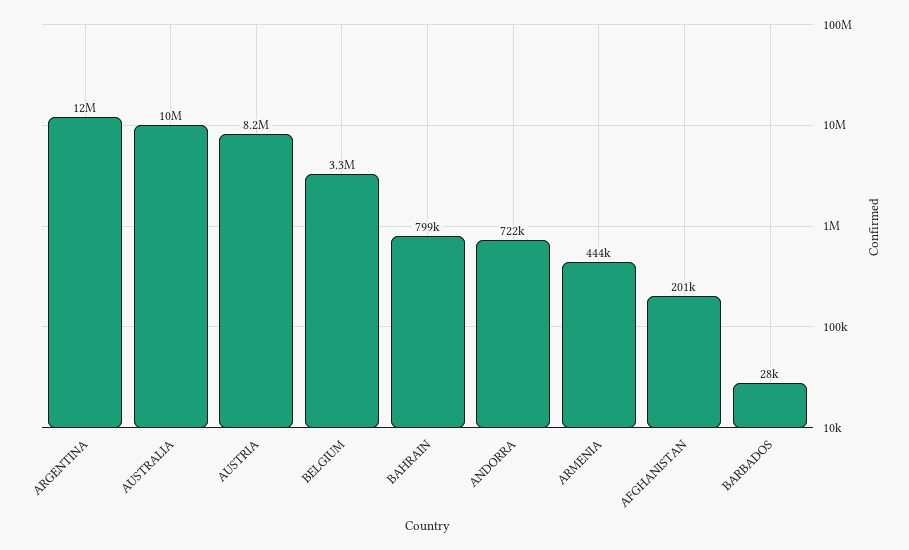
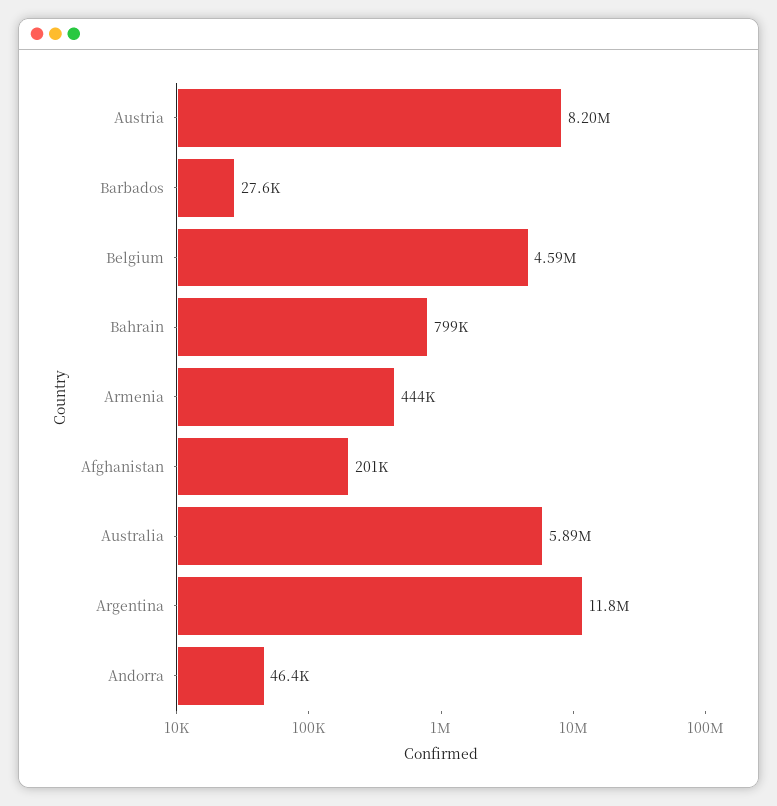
AUSTRALIA: 10000000 -> 5890000
BELGIUM: 3300000 -> 4590000
ANDORRA: 722000 -> 46400

